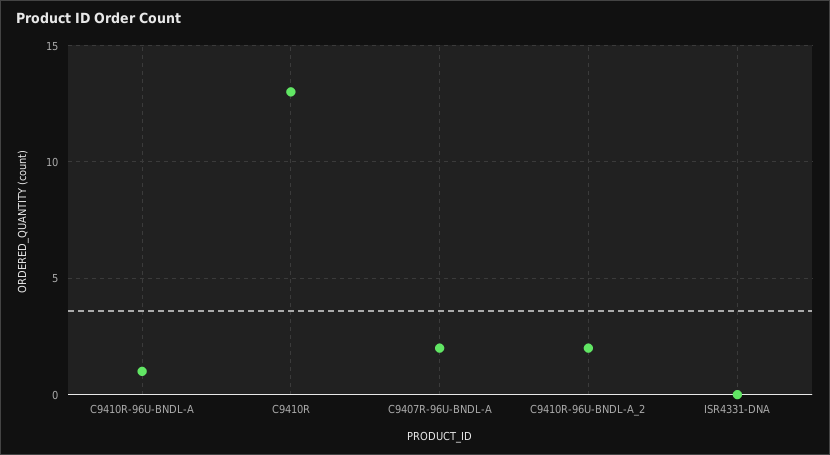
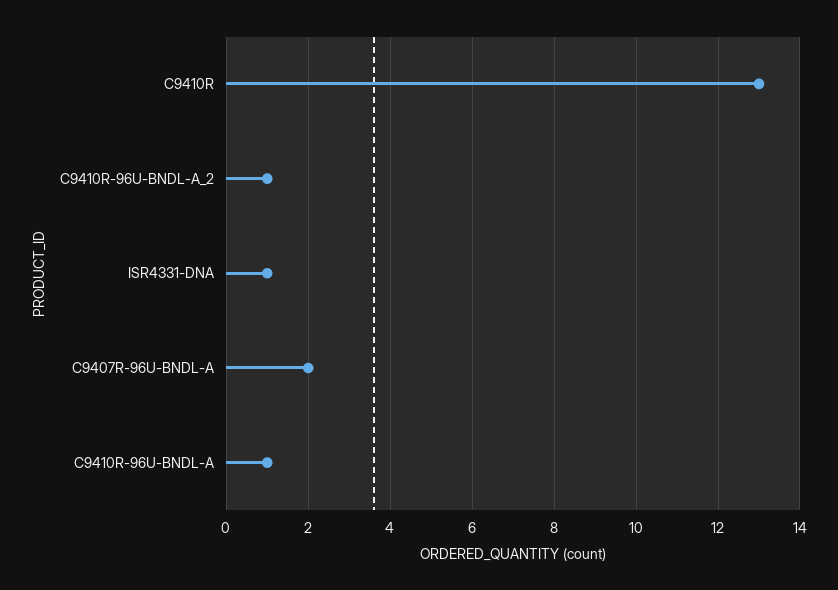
C9410R-96U-BNDL-A_2: 2 -> 1
ISR4331-DNA: 0 -> 1

